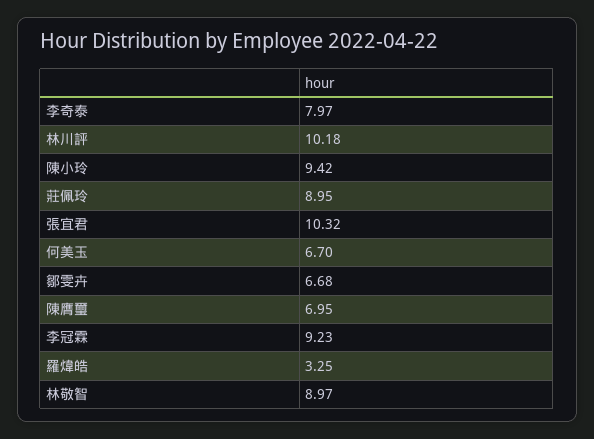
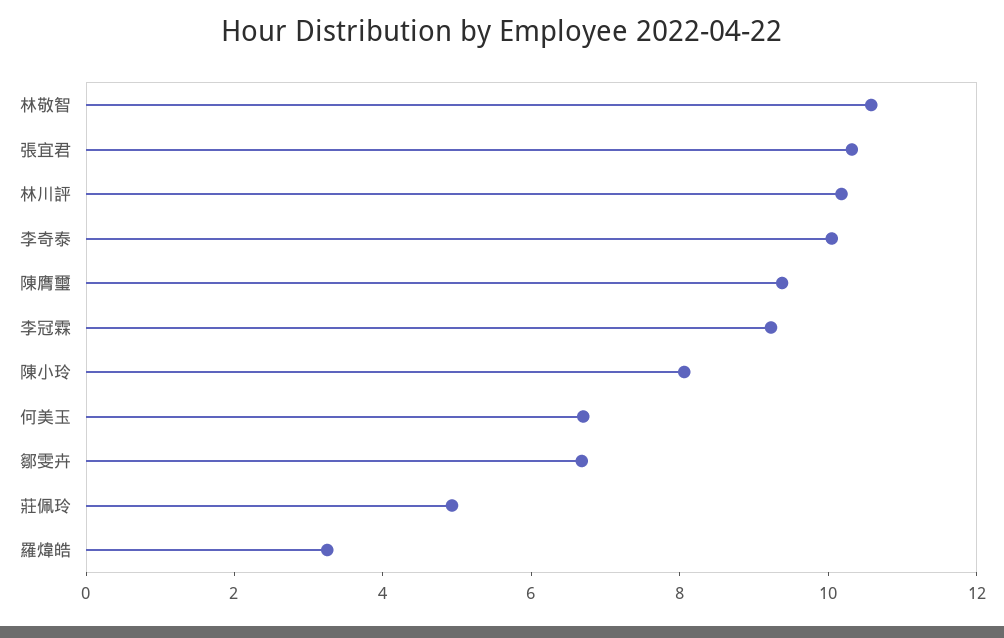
李奇泰: 7.97 -> 10
陳小玲: 9.42 -> 8
莊佩玲: 8.95 -> 5
陳膺璽: 6.95 -> 9.5
林敬智: 8.97 -> 10.5

